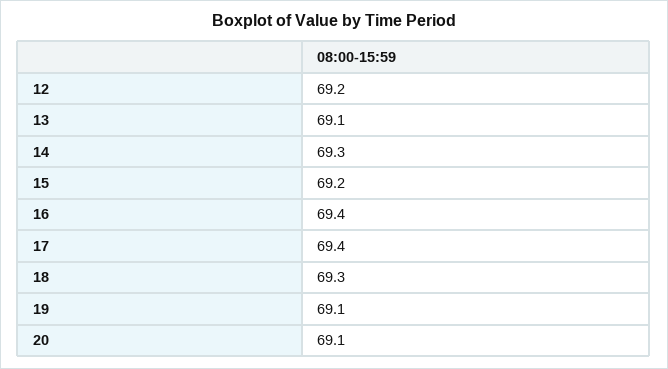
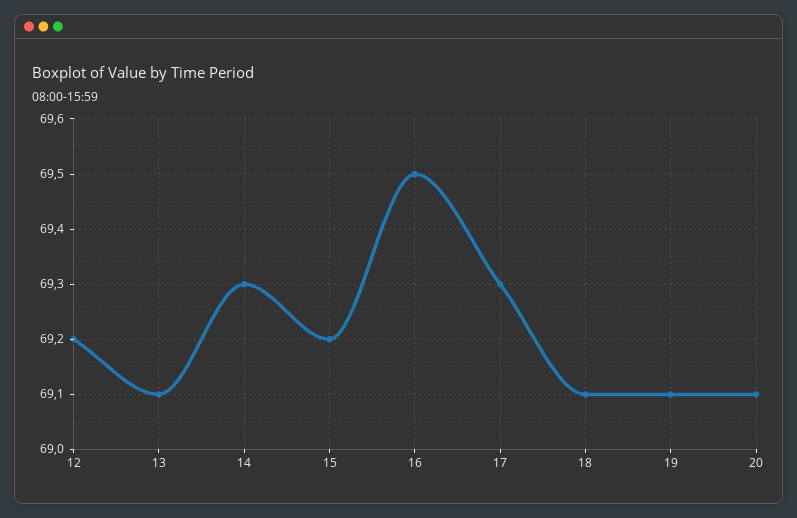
16: 69.4 -> 69.5
17: 69.4 -> 69.3
18: 69.3 -> 69.1

